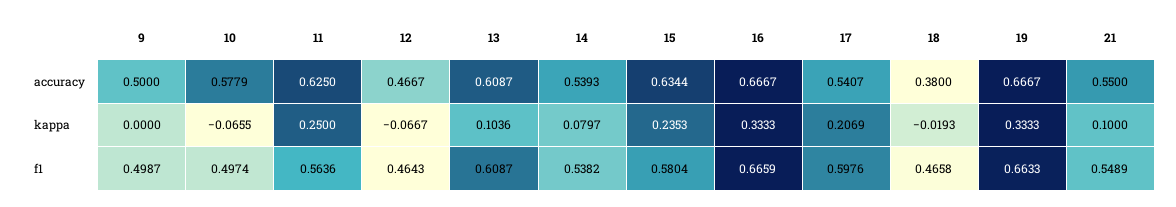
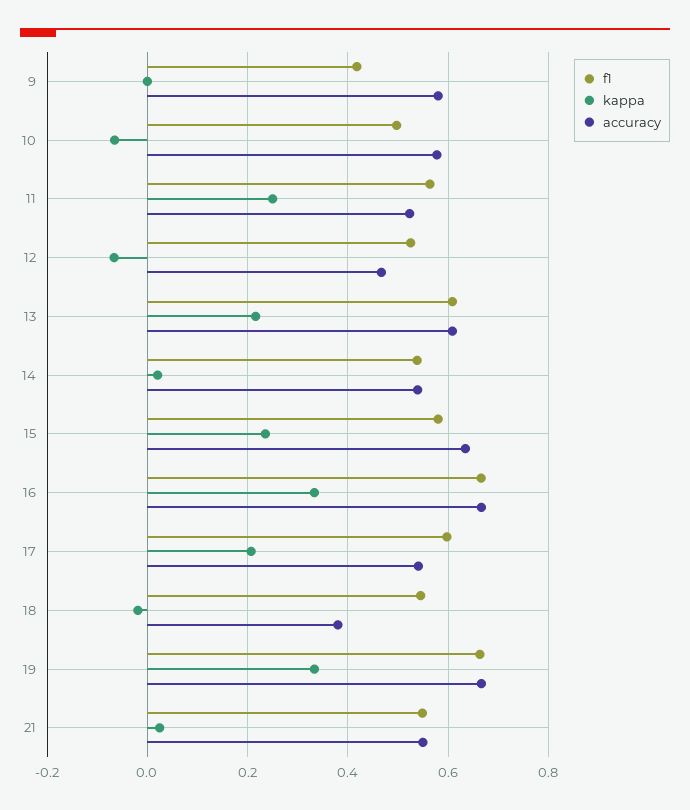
accuracy, 9: 0.5 -> 0.58
accuracy, 11: 0.625 -> 0.52
kappa, 13: 0.1036 -> 0.22
kappa, 14: 0.0797 -> 0.02
kappa, 21: 0.1 -> 0.02
f1, 9: 0.4987 -> 0.42
f1, 12: 0.4643 -> 0.52
f1, 18: 0.4658 -> 0.54

